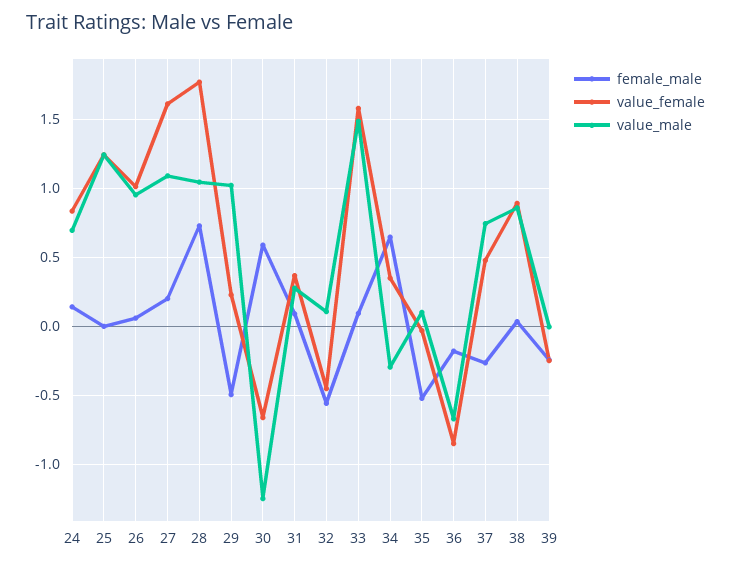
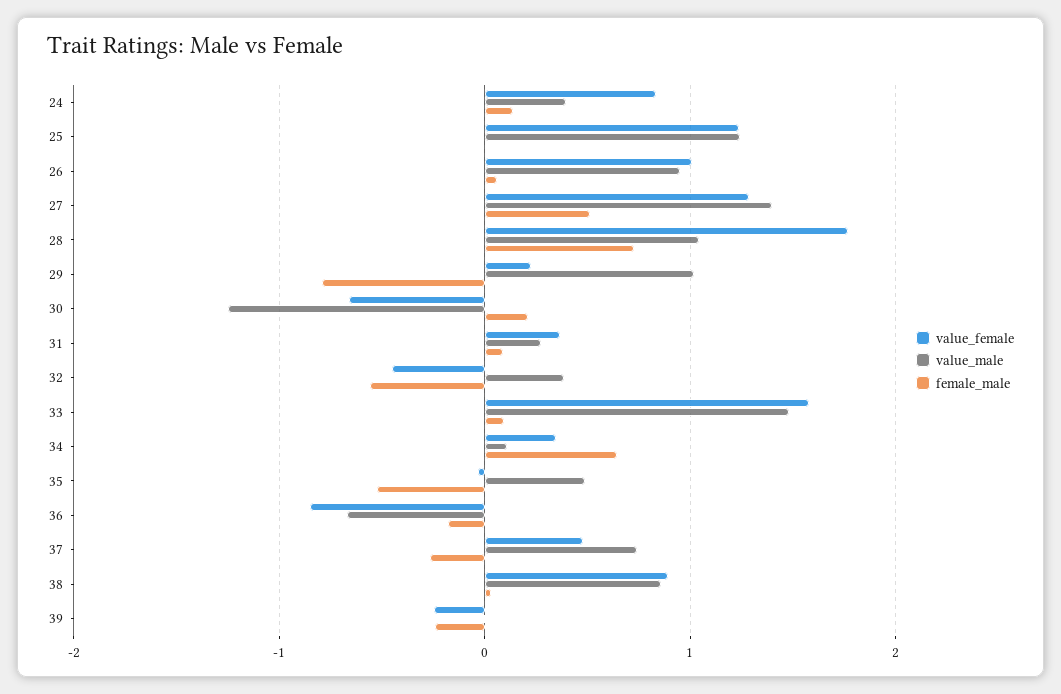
value_male, 24: 0.7 -> 0.4
female_male, 27: 0.2 -> 0.5
value_female, 27: 1.6 -> 1.3
value_male, 27: 1.1 -> 1.4
female_male, 29: -0.5 -> -0.8
female_male, 30: 0.6 -> 0.2
value_male, 32: 0.1 -> 0.4
value_male, 34: -0.3 -> 0.1
value_male, 35: 0.1 -> 0.5

